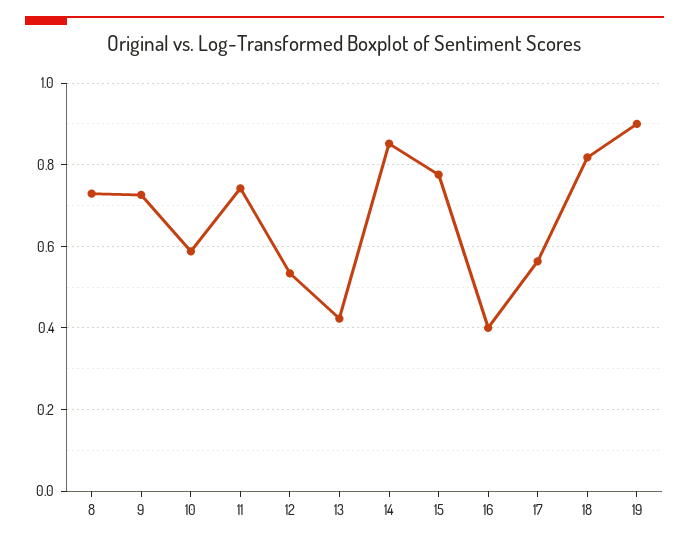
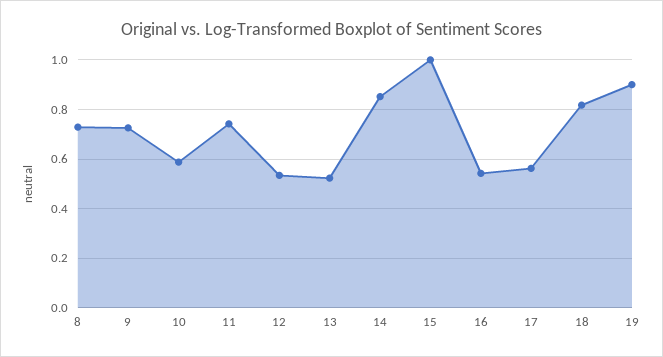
13: 0.42 -> 0.525
15: 0.78 -> 1
16: 0.4 -> 0.55

